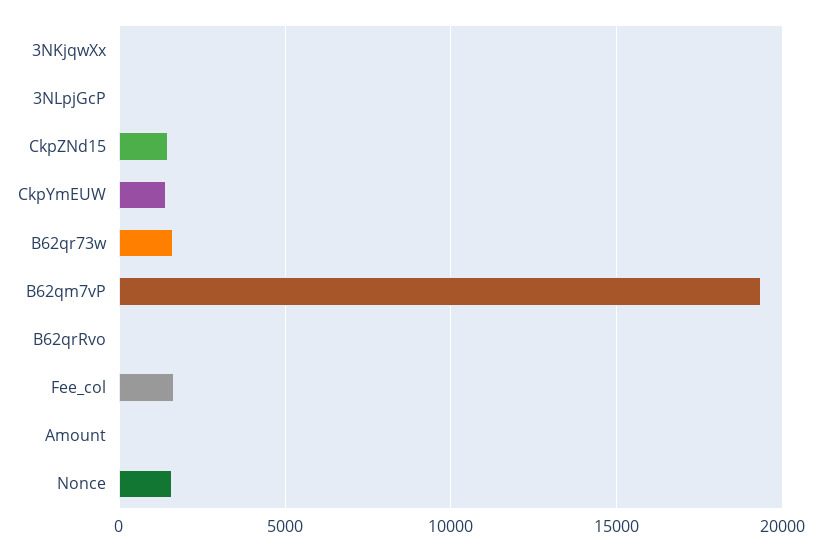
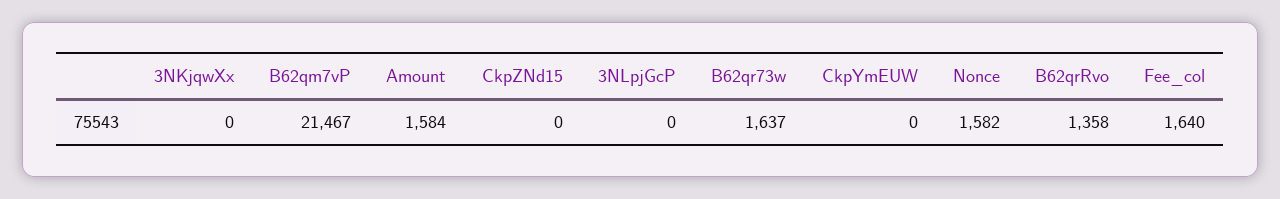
CkpZNd15: 1500 -> 0
CkpYmEUW: 1500 -> 0
B62qm7vP: 19500 -> 21467
B62qrRvo: 0 -> 1358
Amount: 0 -> 1584

